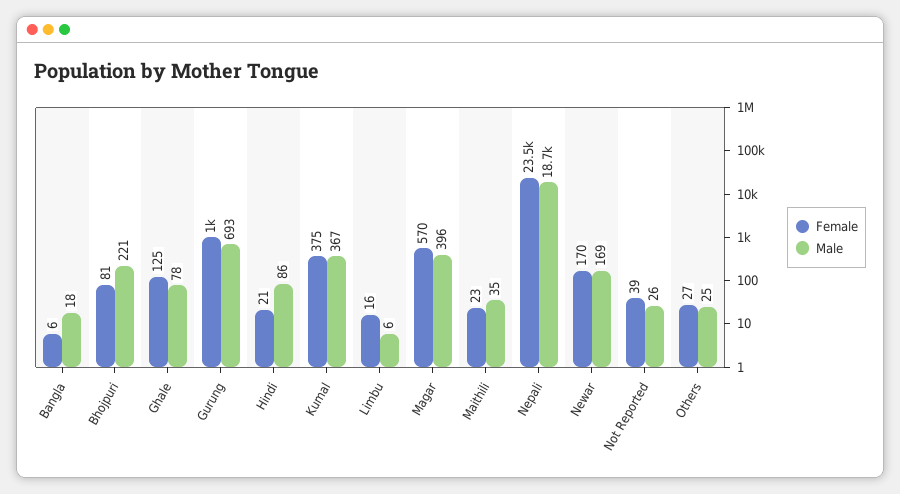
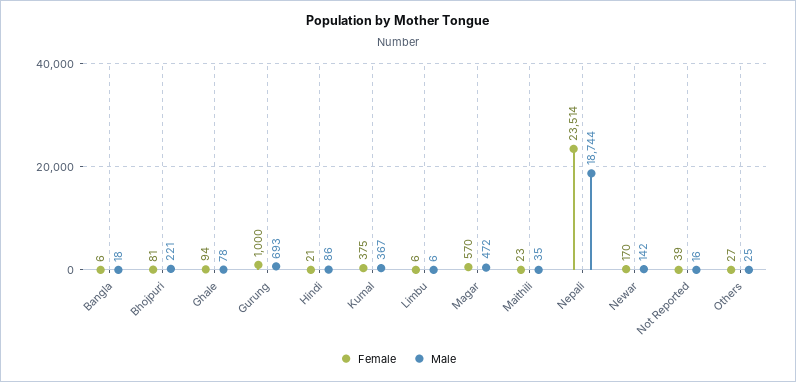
Female, Ghale: 125 -> 94
Female, Limbu: 16 -> 6
Male, Magar: 396 -> 472
Male, Newar: 169 -> 142
Male, Not Reported: 26 -> 16

